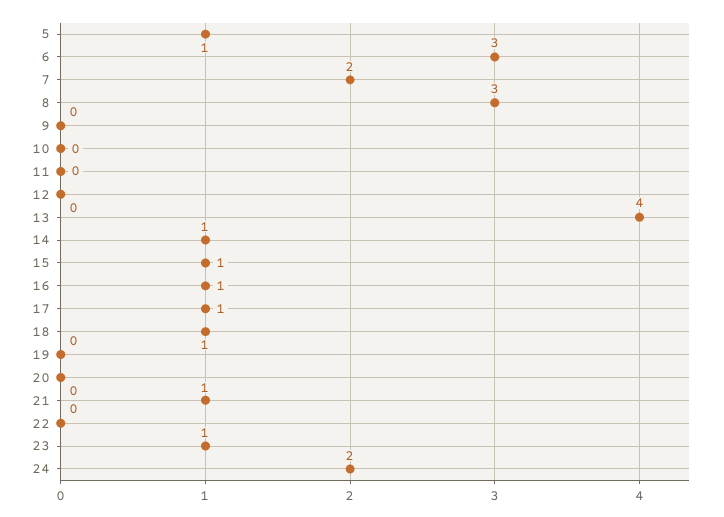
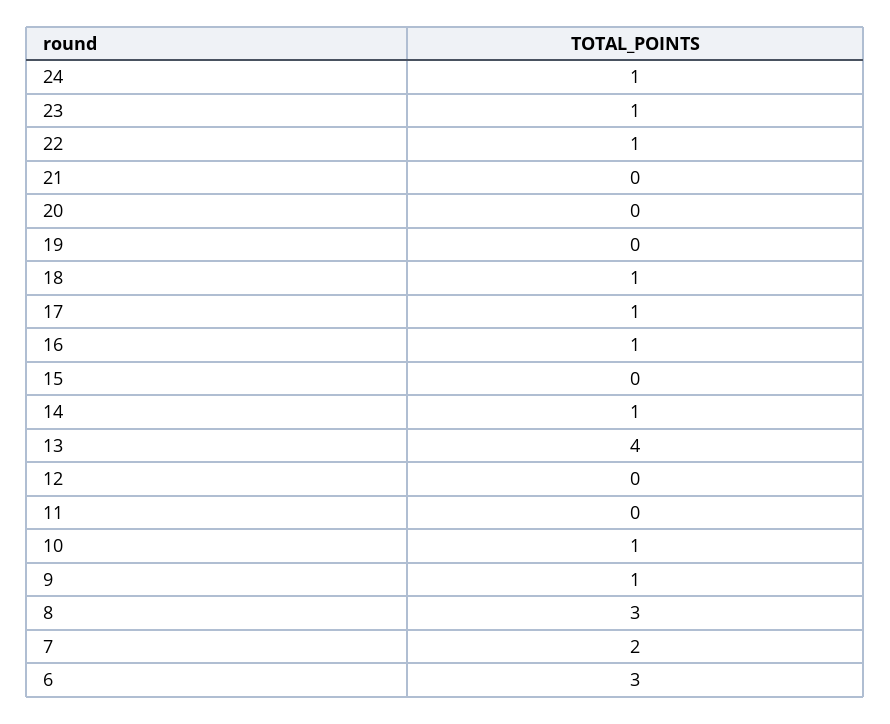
5: 1 -> none
9: 0 -> 1
10: 0 -> 1
15: 1 -> 0
21: 1 -> 0
22: 0 -> 1
24: 2 -> 1

